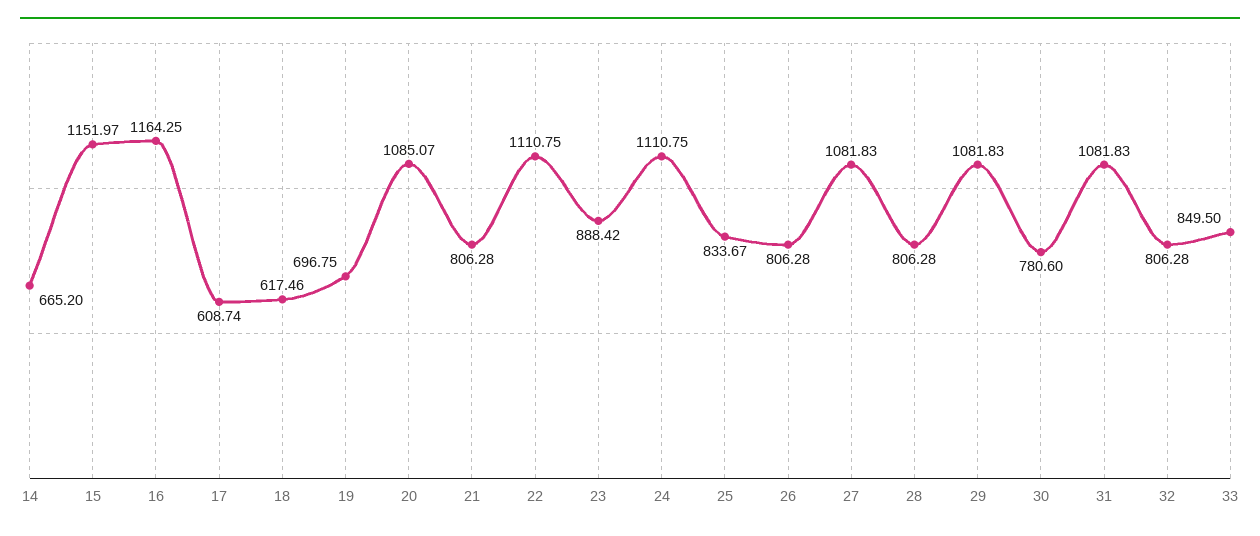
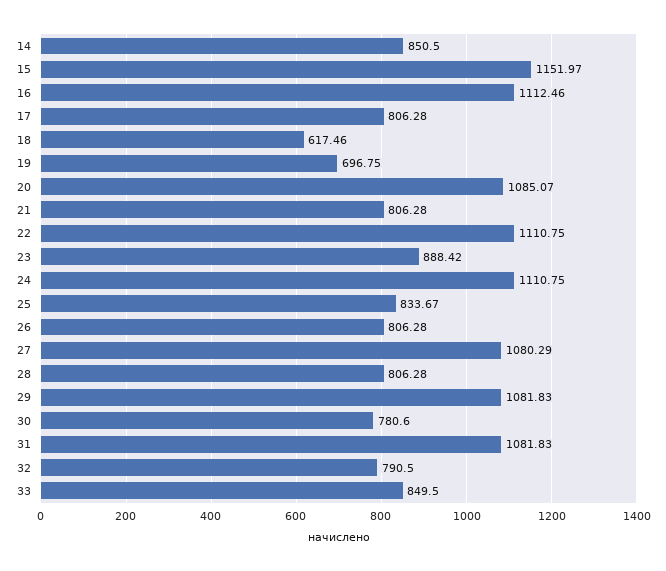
14: 665.2 -> 850.5
16: 1164.25 -> 1112.46
17: 608.74 -> 806.28
27: 1081.83 -> 1080.29
32: 806.28 -> 790.5

